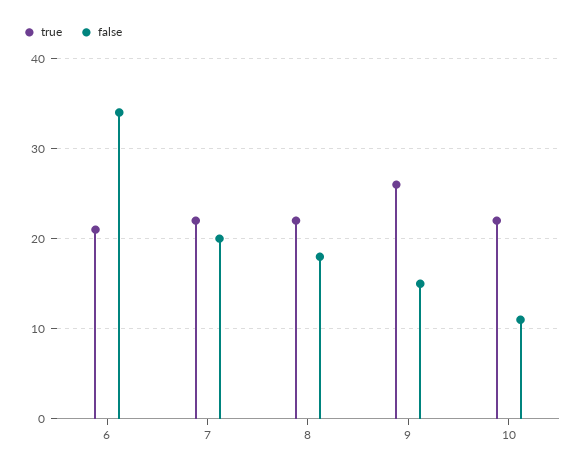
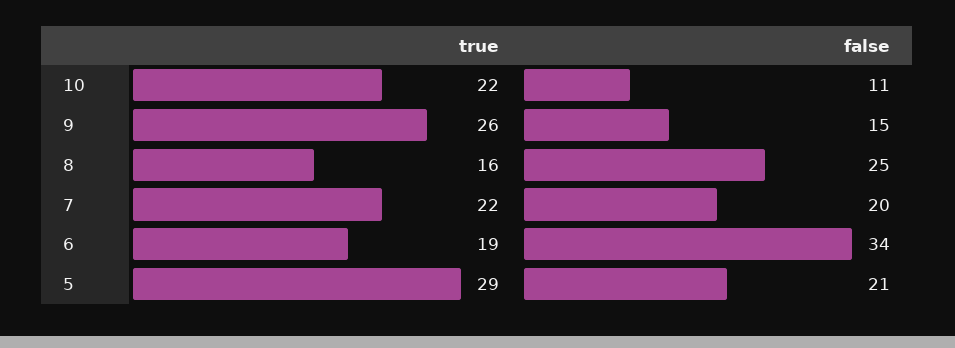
true, 6: 21 -> 19
true, 8: 22 -> 16
false, 8: 18 -> 25
true, 5: none -> 29
false, 5: none -> 21

